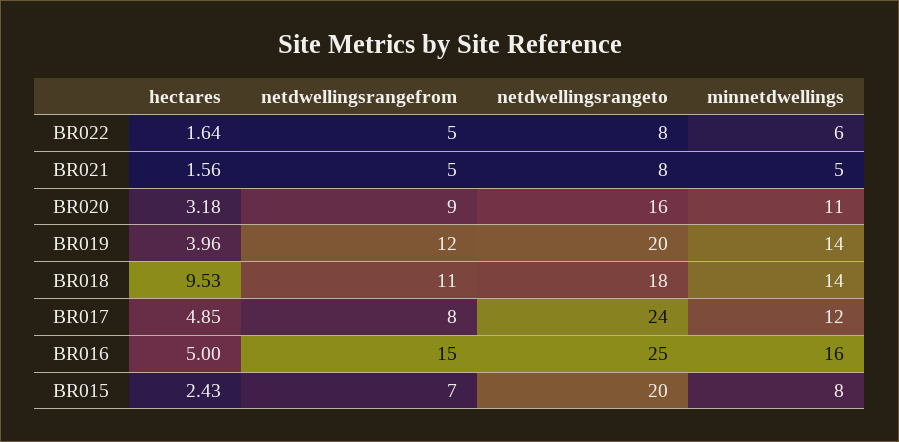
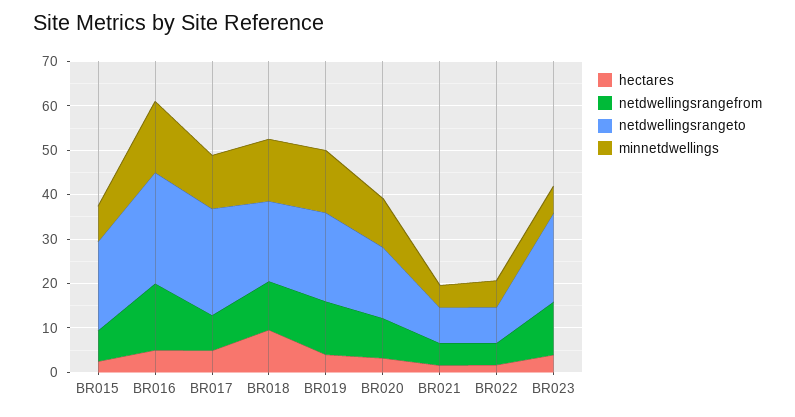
hectares, BR023: none -> 4
netdwellingsrangefrom, BR023: none -> 12
netdwellingsrangeto, BR023: none -> 20
minnetdwellings, BR023: none -> 6

